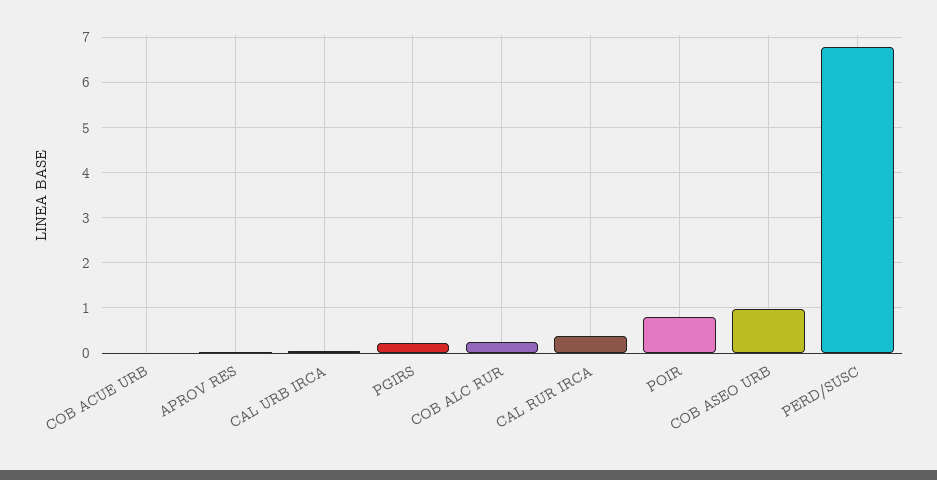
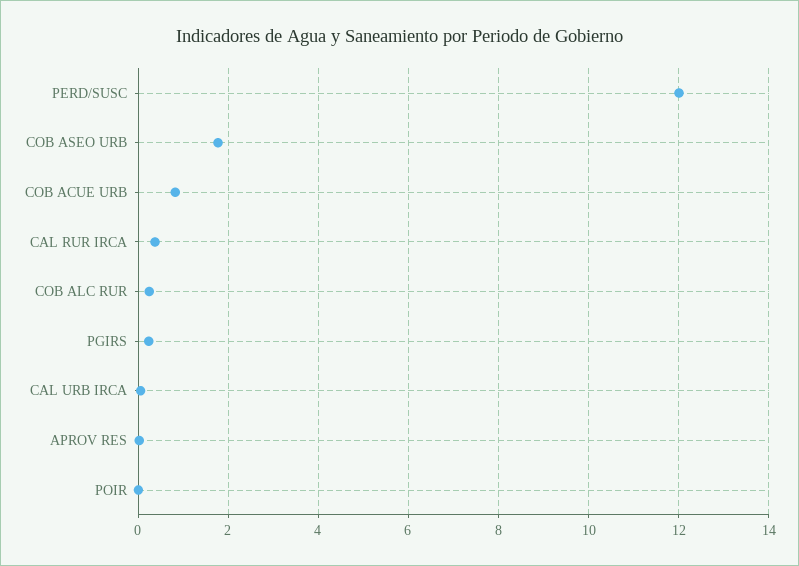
COB ACUE URB: 0 -> 0.8
POIR: 0.8 -> 0
COB ASEO URB: 1 -> 1.8
PERD/SUSC: 6.8 -> 12

